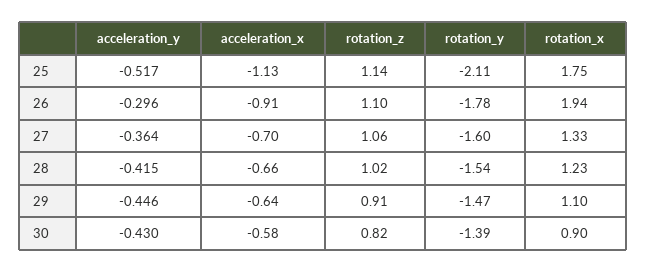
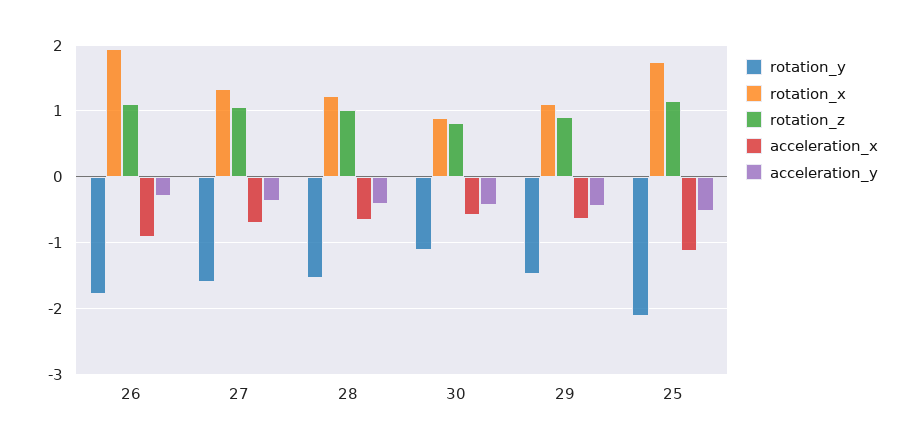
rotation_y, 30: -1.39 -> -1.1

